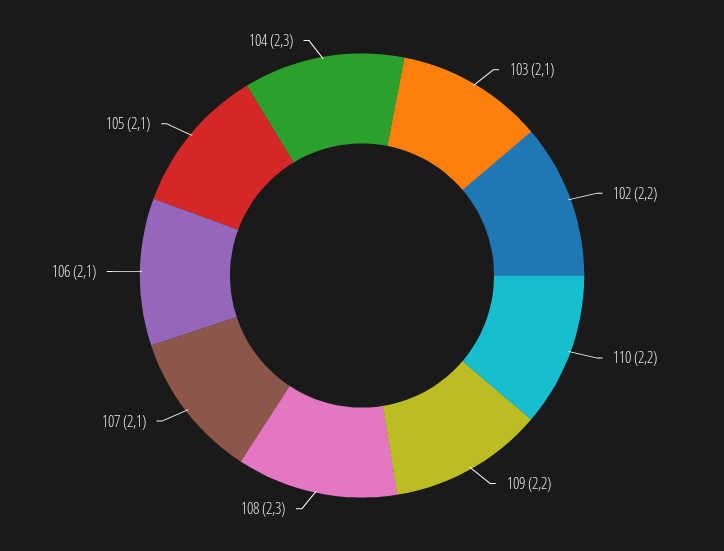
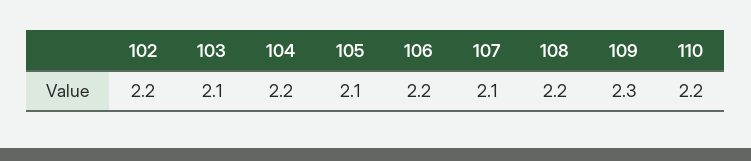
109: 2.2 -> 2.3
108: 2.3 -> 2.2
106: 2.1 -> 2.2
104: 2.3 -> 2.2

